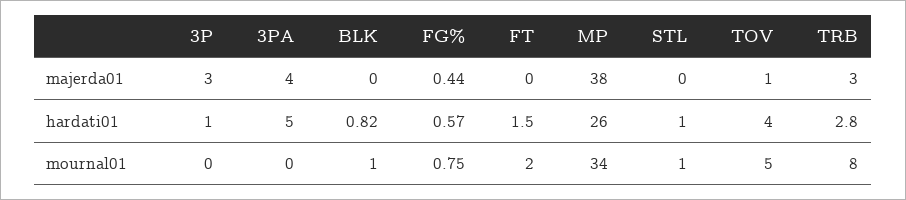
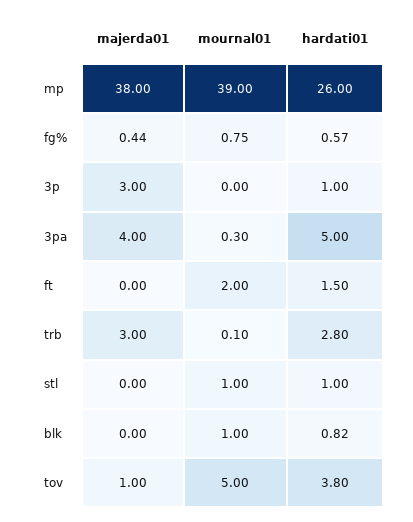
TOV, hardati01: 4 -> 3.8
3PA, mournal01: 0 -> 0.3
MP, mournal01: 34 -> 39
TRB, mournal01: 8 -> 0.1

